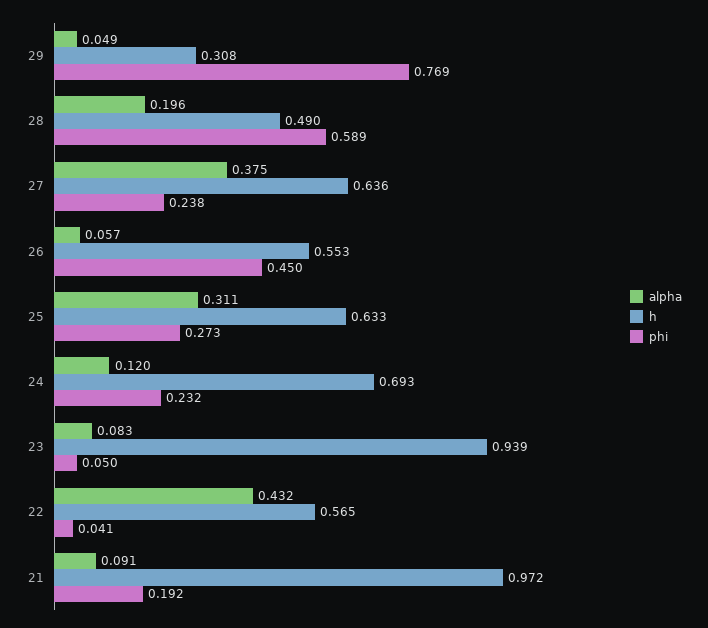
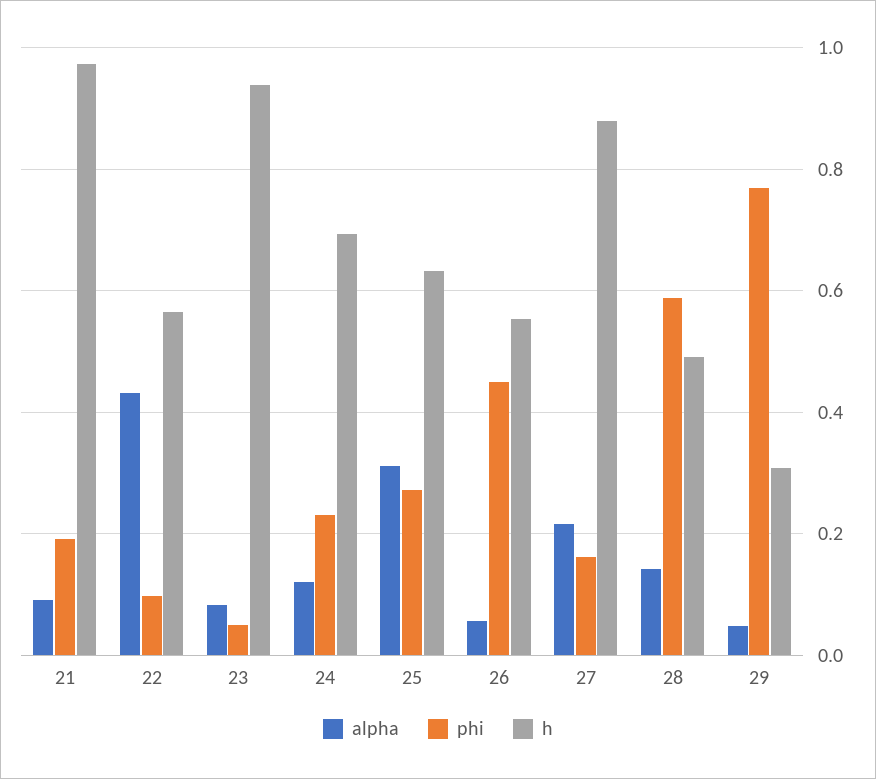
alpha, 28: 0.196 -> 0.14
alpha, 27: 0.375 -> 0.22
h, 27: 0.636 -> 0.88
phi, 27: 0.238 -> 0.16
phi, 22: 0.041 -> 0.1

